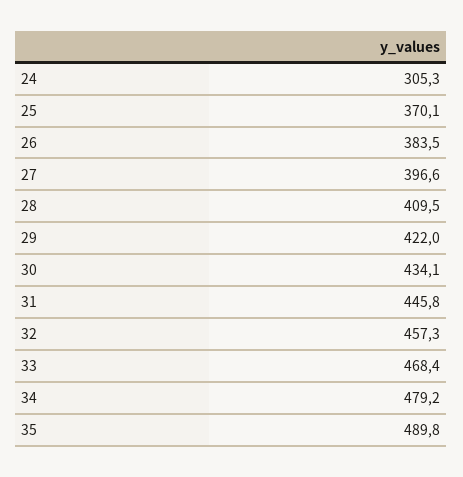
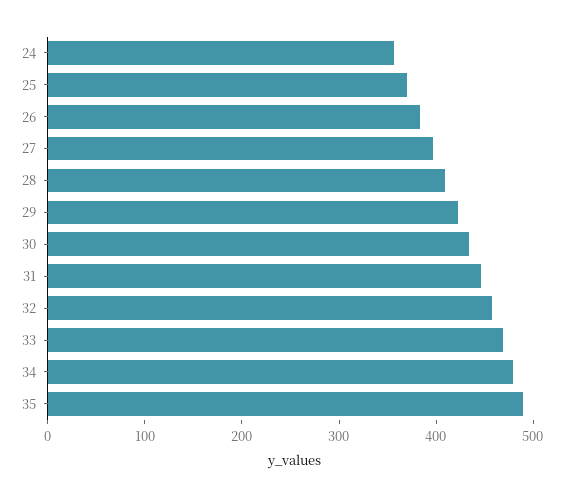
24: 305.3 -> 360

